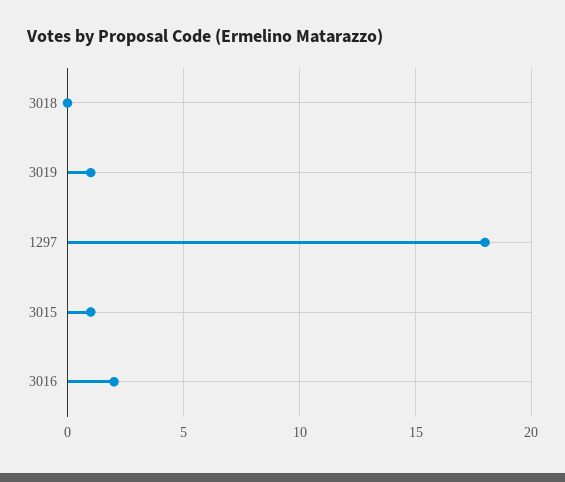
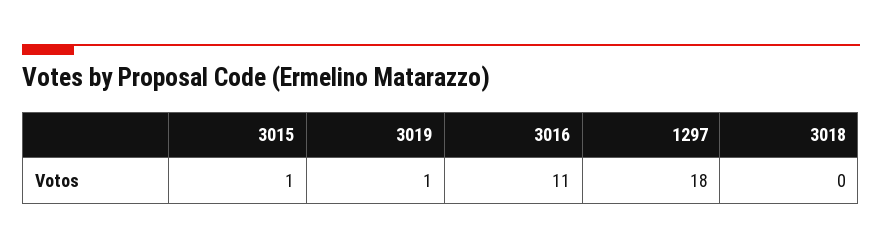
3016: 2 -> 11

